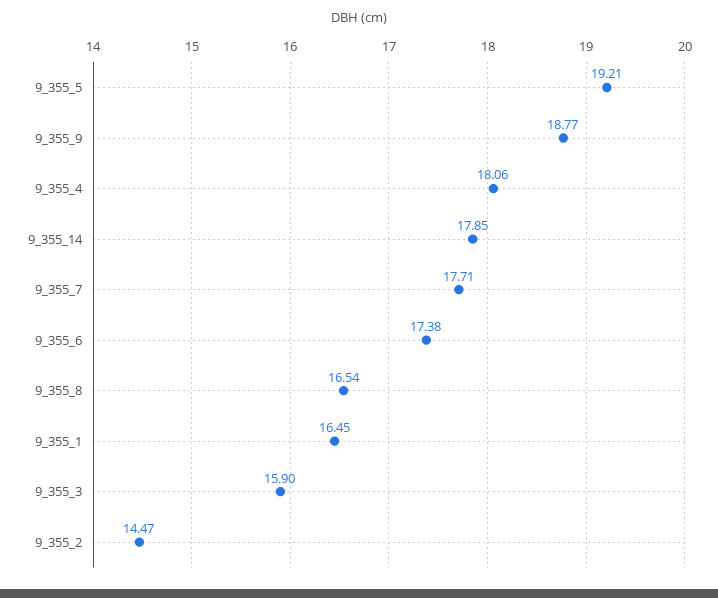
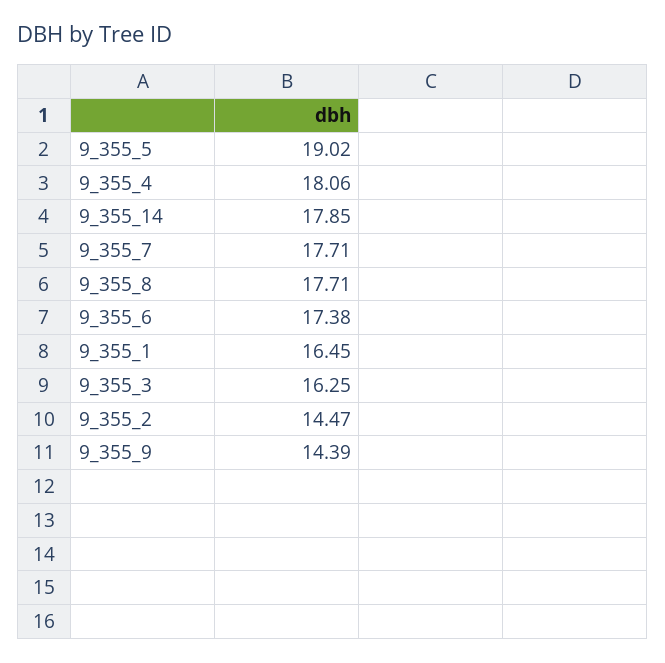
9_355_5: 19.21 -> 19.02
9_355_9: 18.77 -> 14.39
9_355_8: 16.54 -> 17.71
9_355_3: 15.9 -> 16.25

